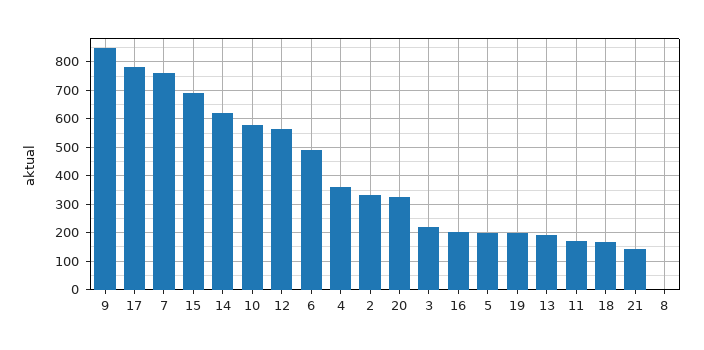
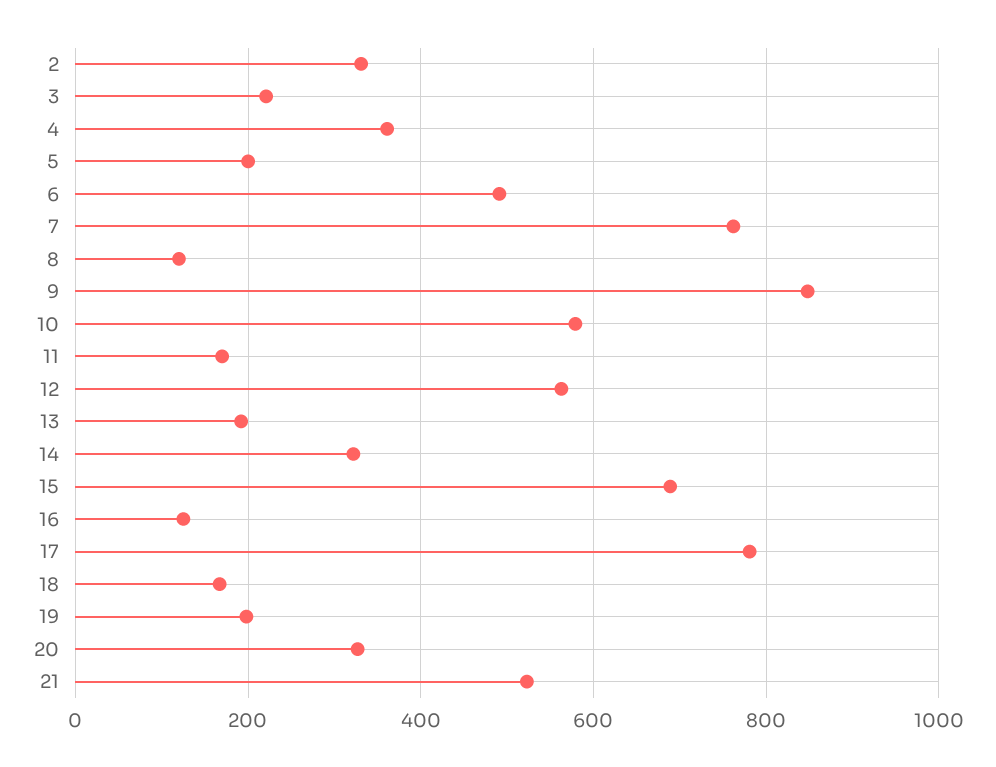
14: 625 -> 320
16: 200 -> 120
21: 150 -> 520
8: 0 -> 120

